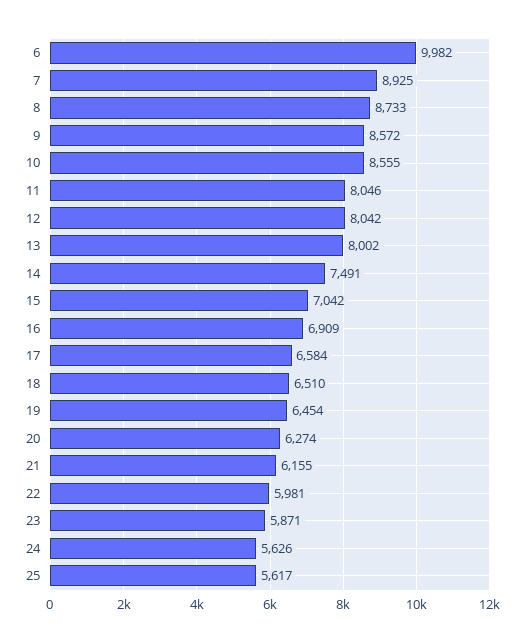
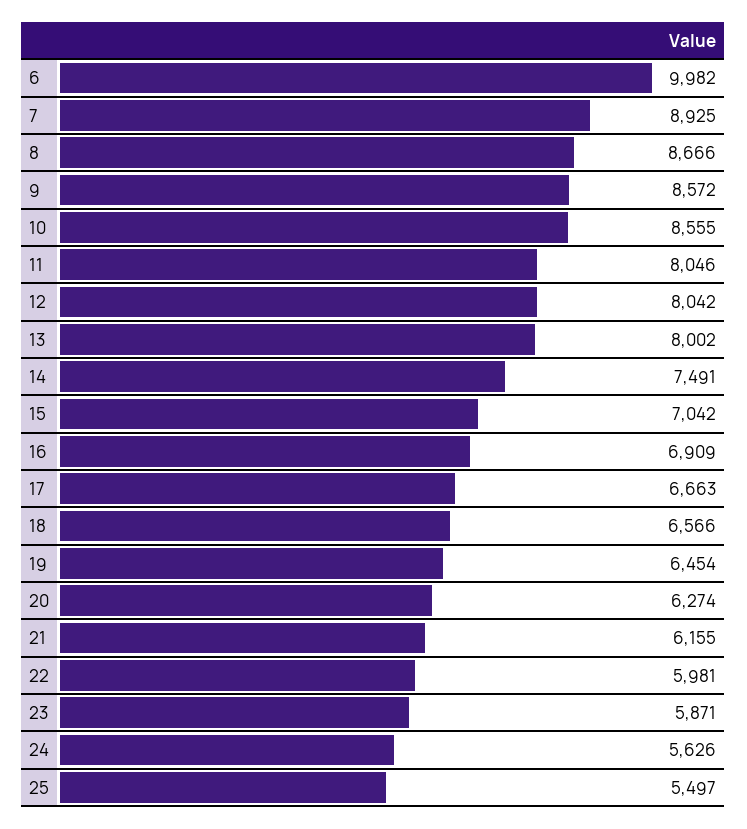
8: 8733 -> 8666
17: 6584 -> 6663
18: 6510 -> 6566
25: 5617 -> 5497

